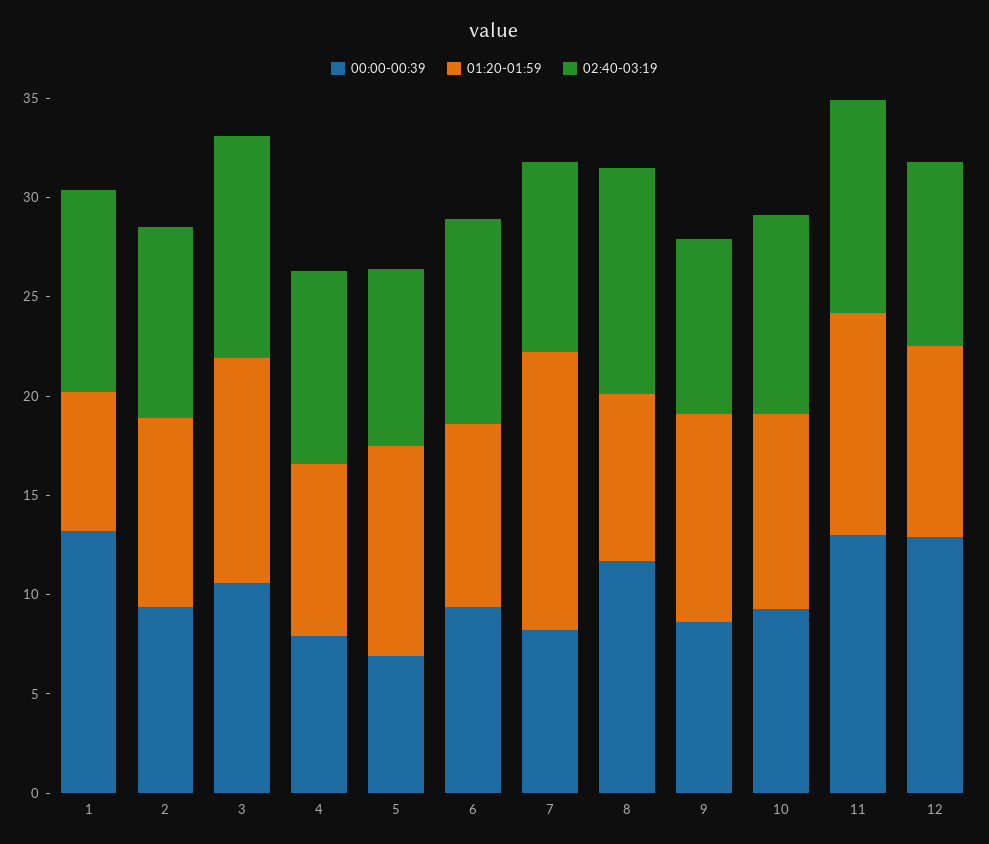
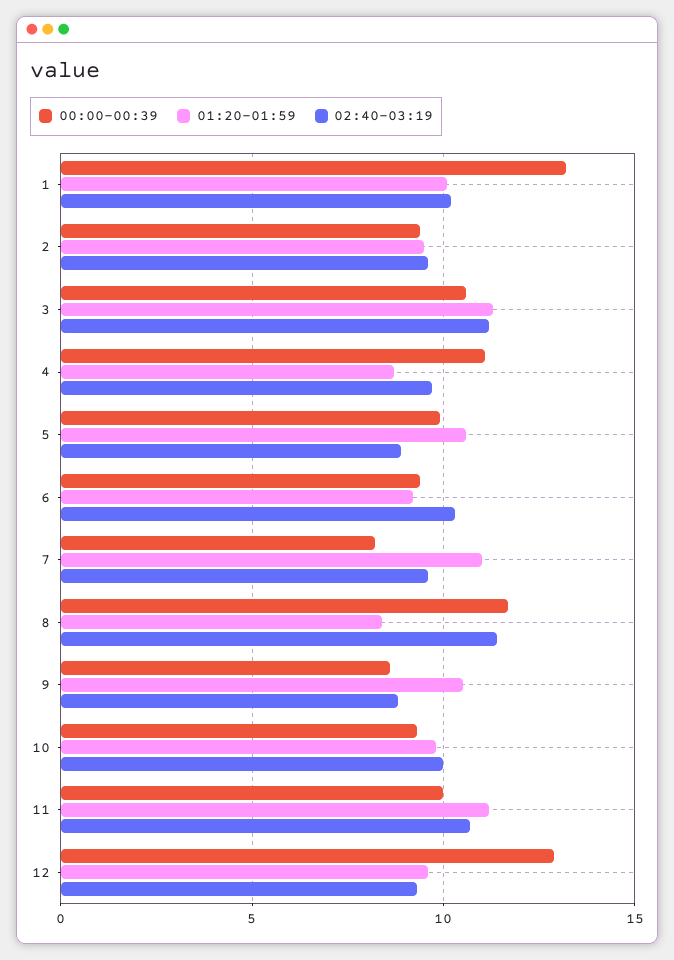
01:20-01:59, 1: 7 -> 10
00:00-00:39, 4: 8 -> 11
00:00-00:39, 5: 7 -> 10
01:20-01:59, 7: 14 -> 11
00:00-00:39, 11: 13 -> 10

